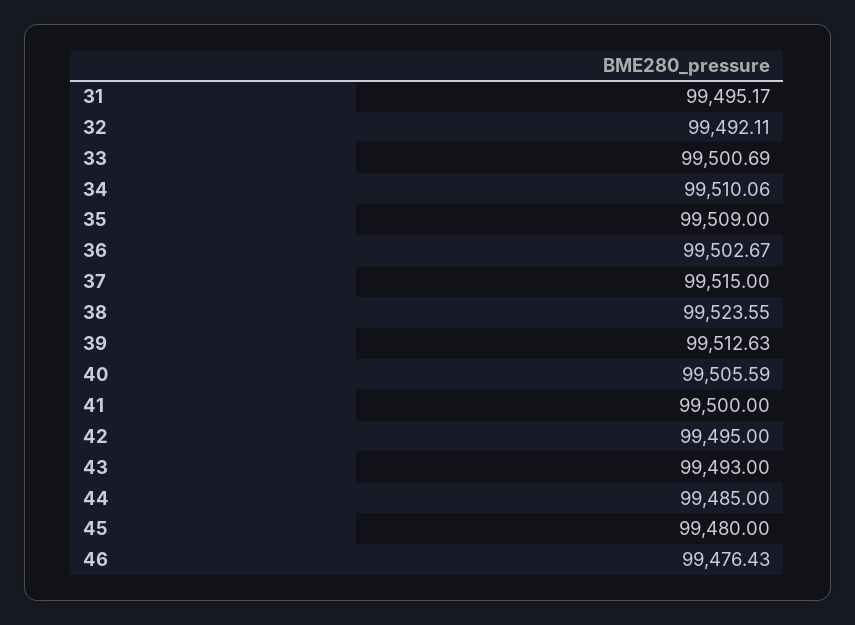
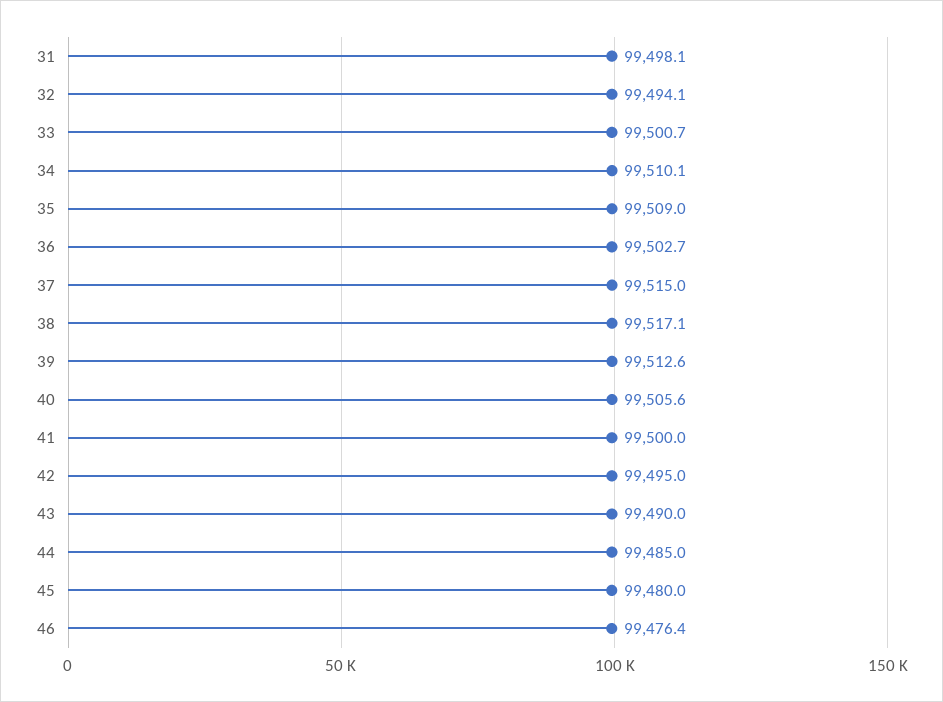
31: 99495.17 -> 99498.1
32: 99492.11 -> 99494.1
38: 99523.55 -> 99517.1
43: 99493 -> 99490

